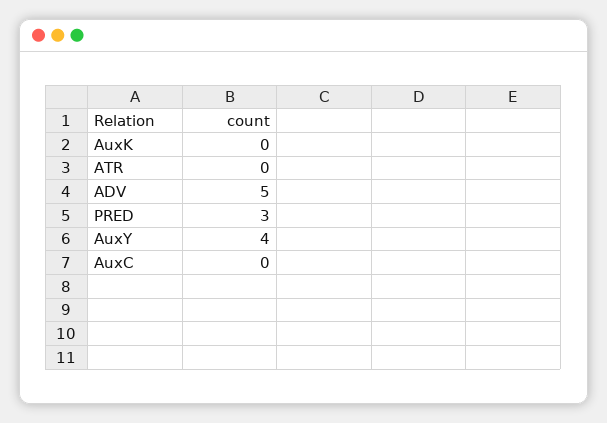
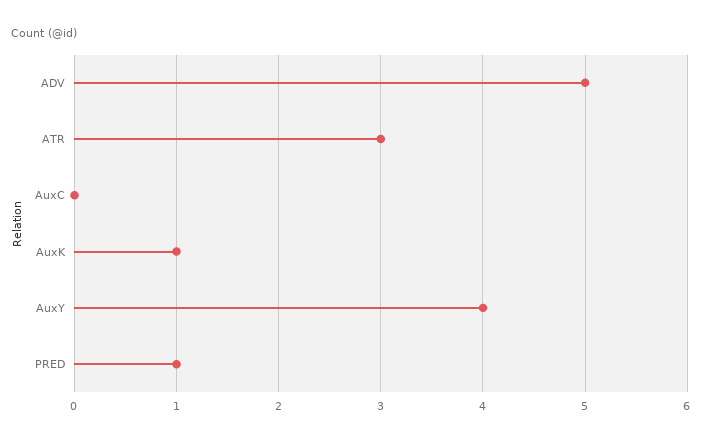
AuxK: 0 -> 1
ATR: 0 -> 3
PRED: 3 -> 1

